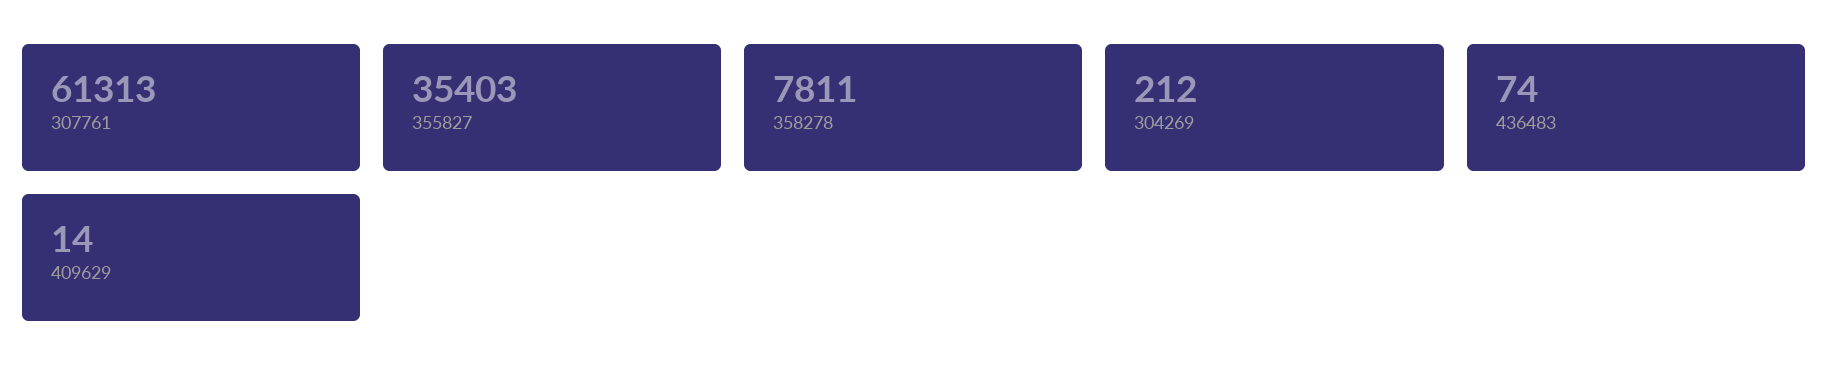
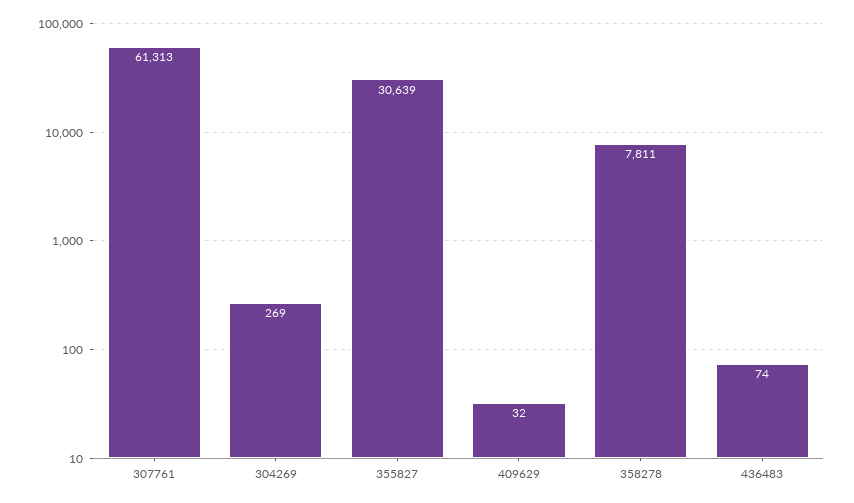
355827: 35403 -> 30639
304269: 212 -> 269
409629: 14 -> 32

